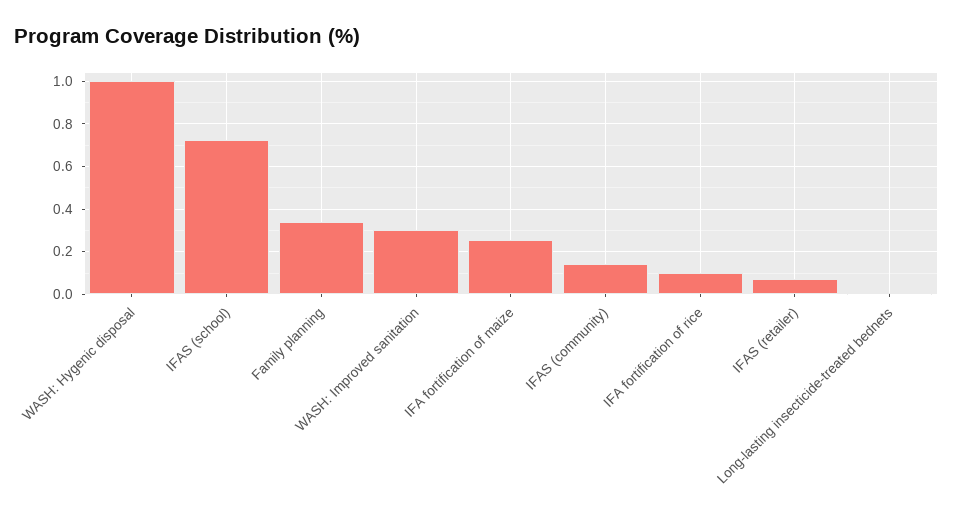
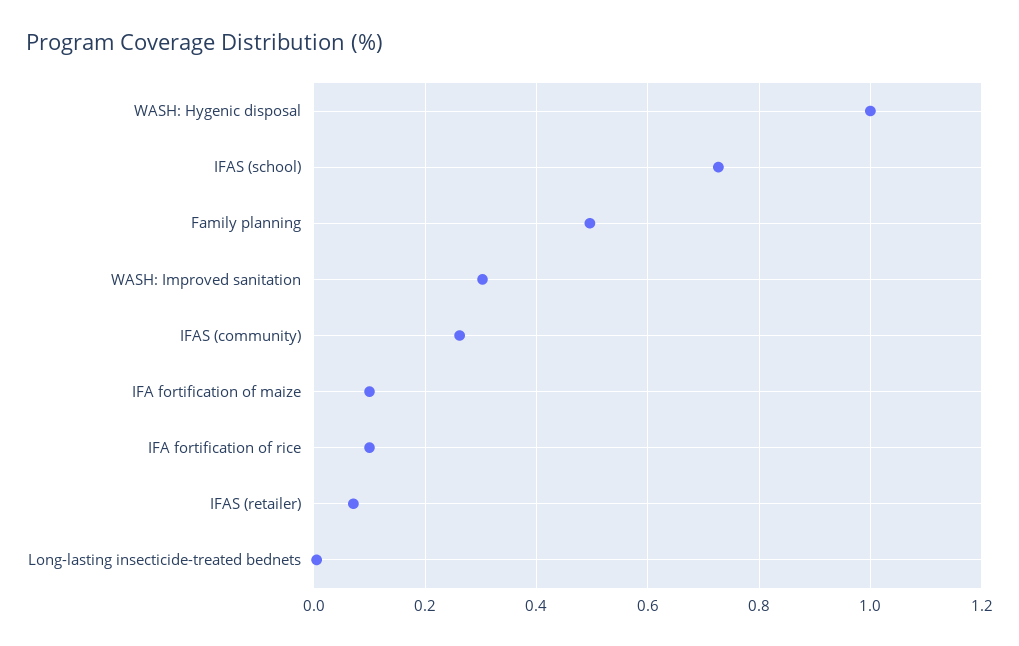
Family planning: 0.35 -> 0.5
IFA fortification of maize: 0.25 -> 0.1
IFAS (community): 0.15 -> 0.26

